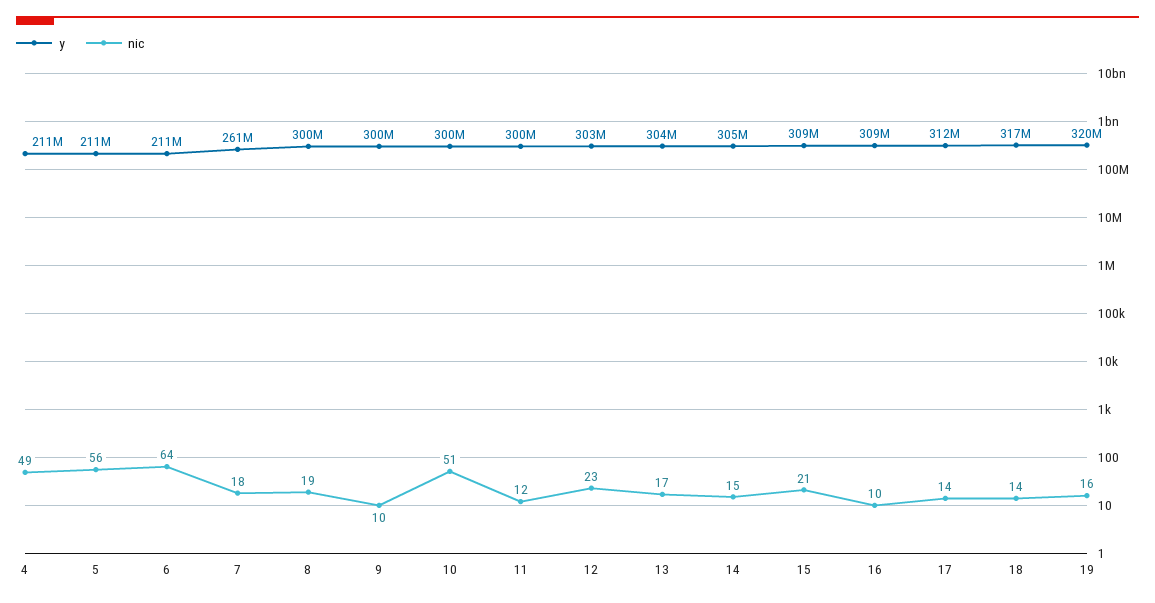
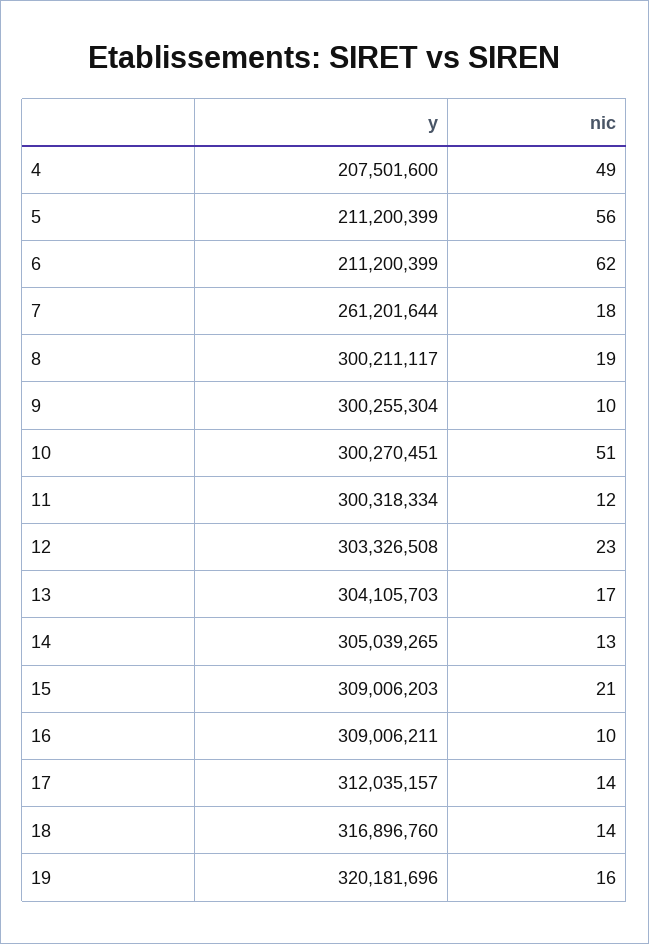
y, 4: 211000000 -> 207501600
nic, 6: 64 -> 62
nic, 14: 15 -> 13

